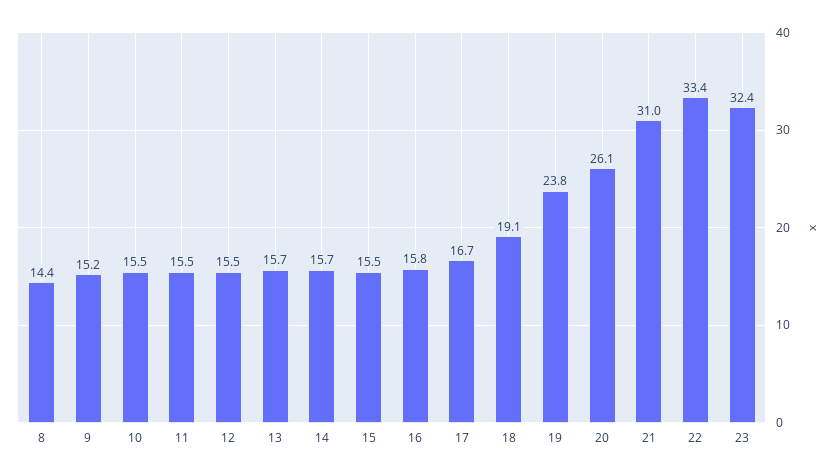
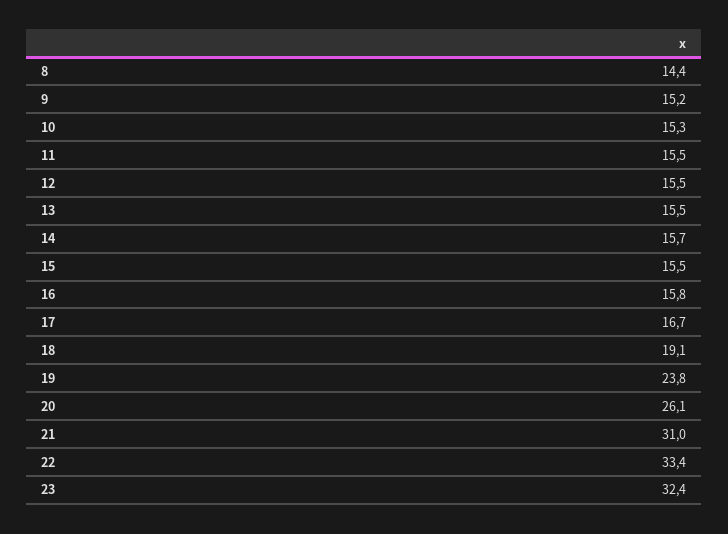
10: 15.5 -> 15.3
13: 15.7 -> 15.5

